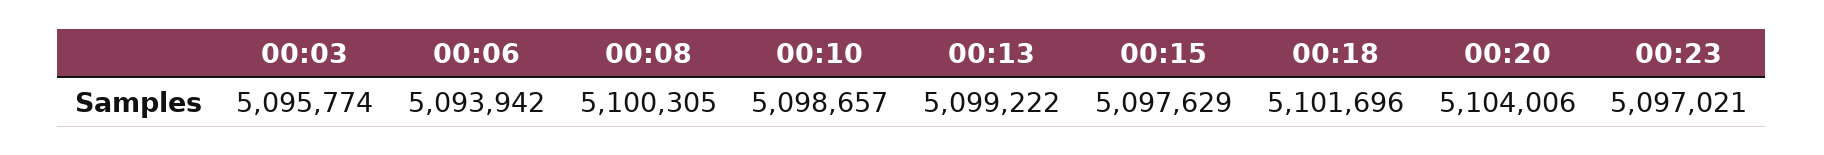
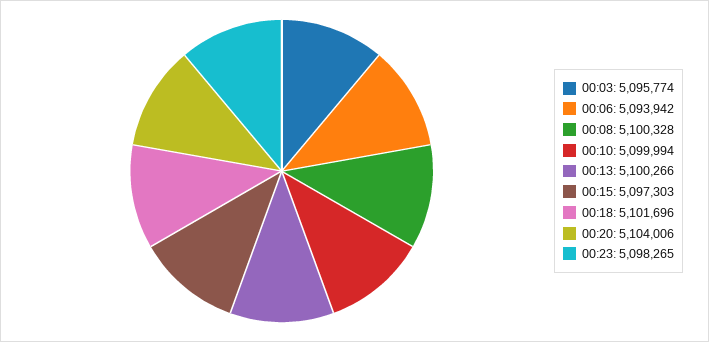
00:08: 5100305 -> 5100328
00:10: 5098657 -> 5099994
00:13: 5099222 -> 5100266
00:15: 5097629 -> 5097303
00:23: 5097021 -> 5098265

